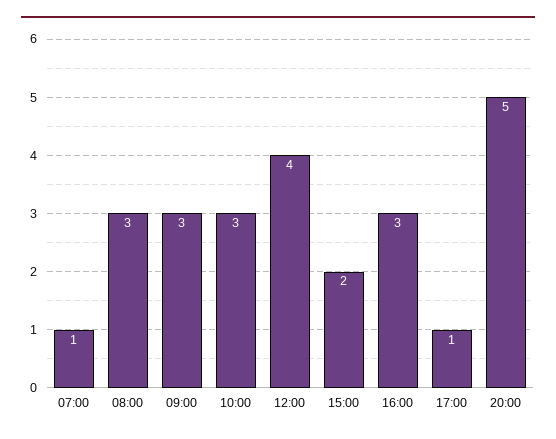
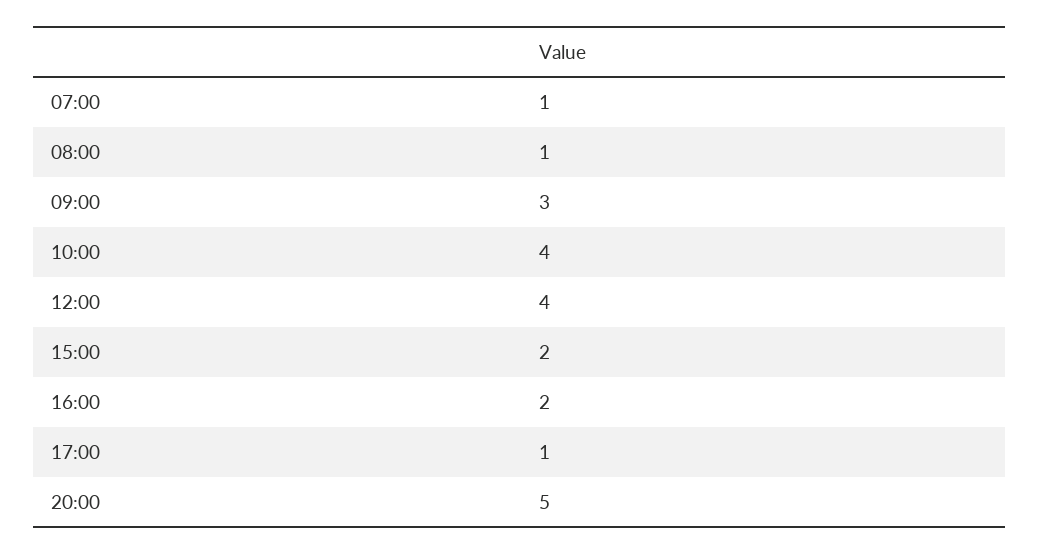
08:00: 3 -> 1
10:00: 3 -> 4
16:00: 3 -> 2

